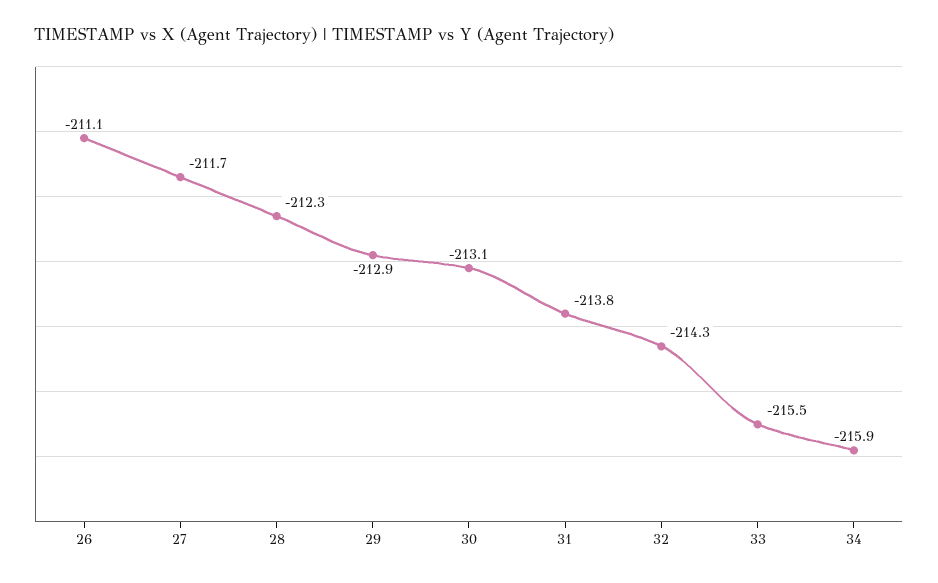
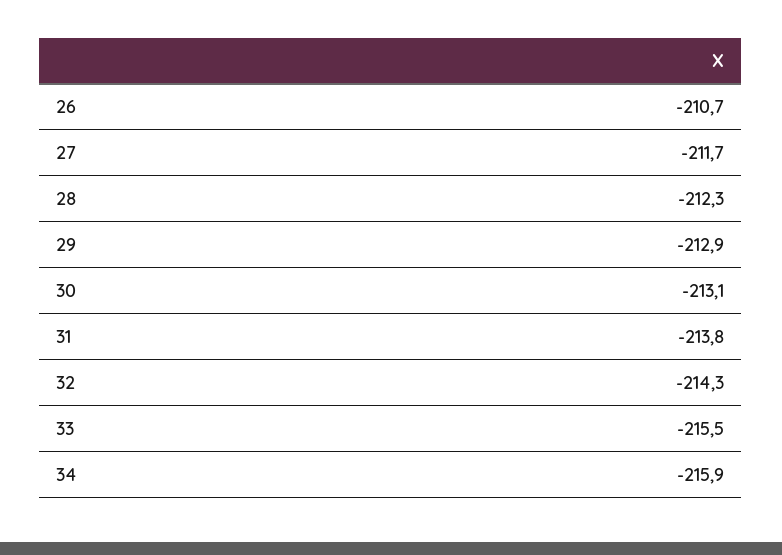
26: -211.1 -> -210.7

